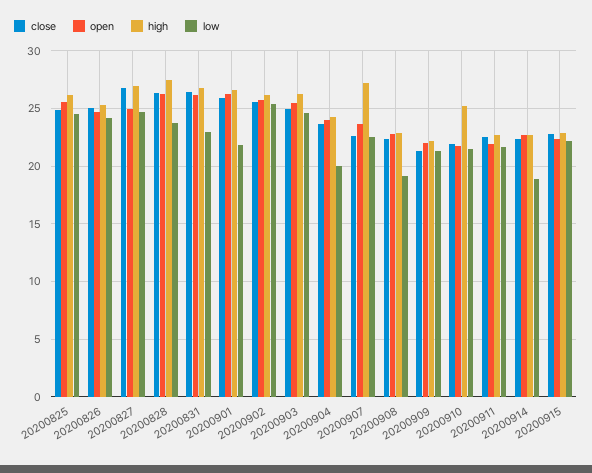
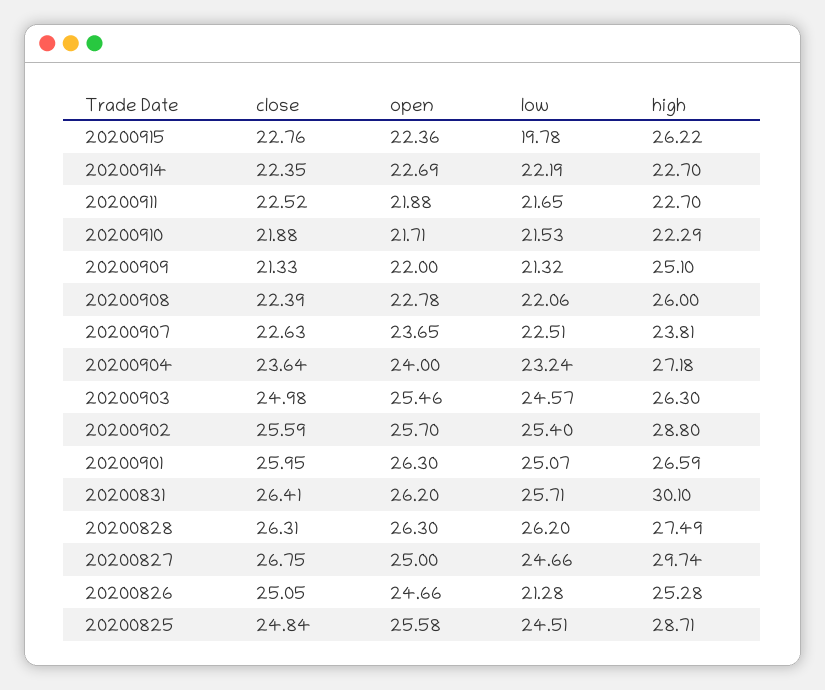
high, 20200825: 26 -> 28.71
low, 20200826: 24 -> 21.28
high, 20200827: 27 -> 29.74
low, 20200828: 24 -> 26.2
high, 20200831: 27 -> 30.1
low, 20200831: 23 -> 25.71
low, 20200901: 22 -> 25.07
high, 20200902: 26 -> 28.8
high, 20200904: 24 -> 27.18
low, 20200904: 20 -> 23.24
high, 20200907: 27 -> 23.81
high, 20200908: 23 -> 26
low, 20200908: 19 -> 22.06
high, 20200909: 22 -> 25.1
high, 20200910: 25 -> 22.29
low, 20200914: 19 -> 22.19
high, 20200915: 23 -> 26.22
low, 20200915: 22 -> 19.78

